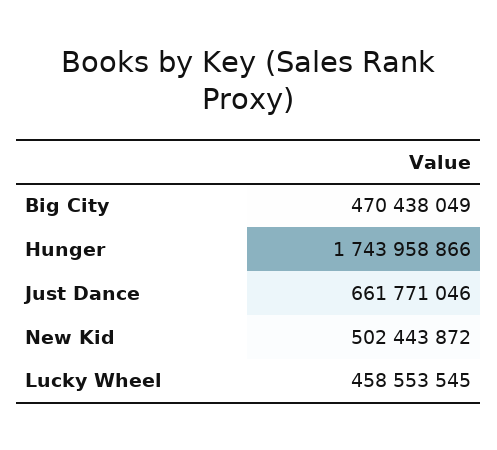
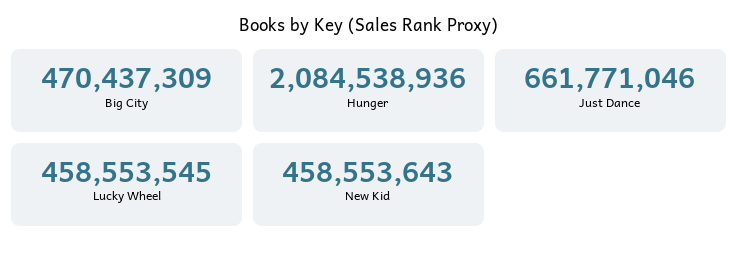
Big City: 470438049 -> 470437309
Hunger: 1743958866 -> 2084538936
New Kid: 502443872 -> 458553643

